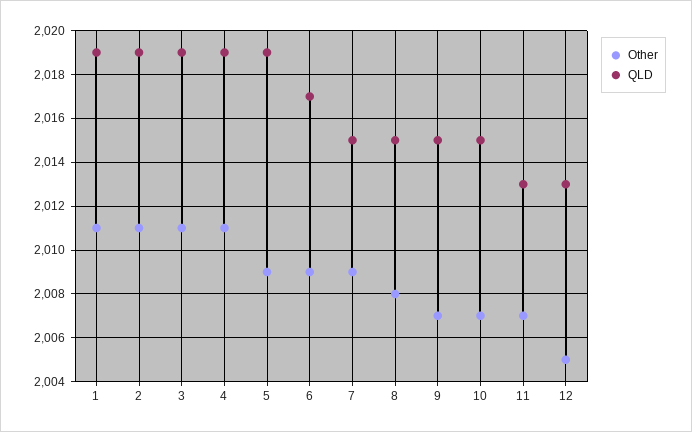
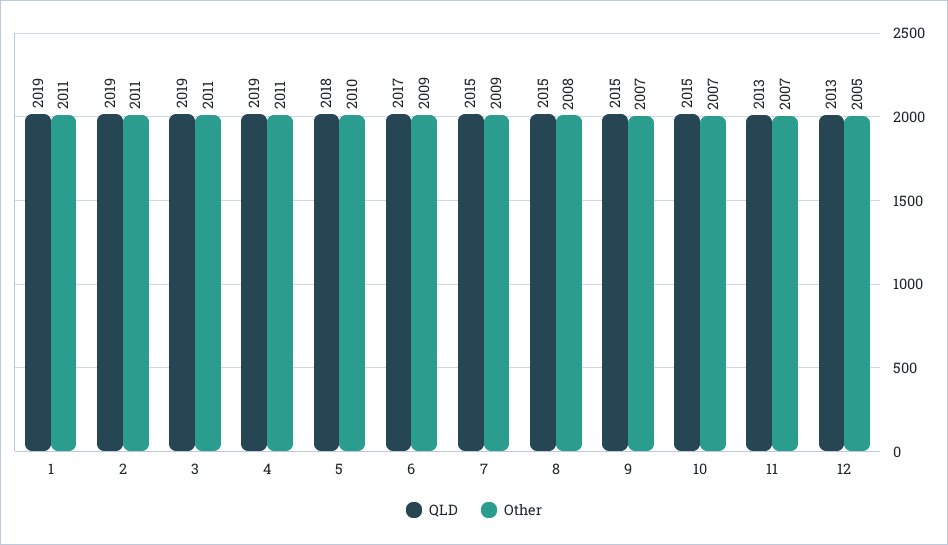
Other, 5: 2009 -> 2010
QLD, 5: 2019 -> 2018

